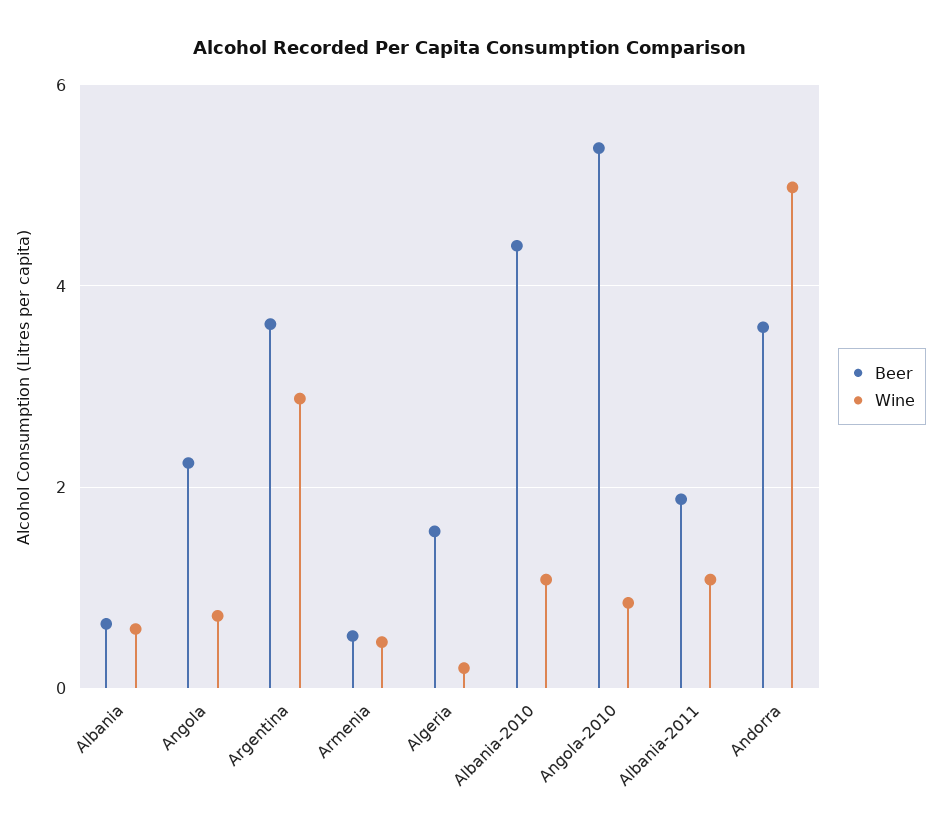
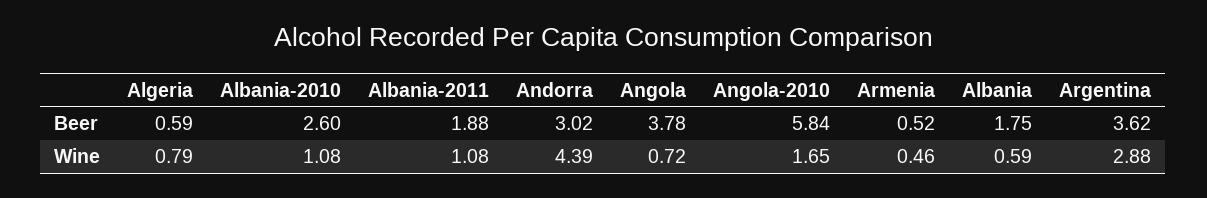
Beer, Albania: 0.6 -> 1.75
Beer, Angola: 2.2 -> 3.78
Beer, Algeria: 1.6 -> 0.59
Wine, Algeria: 0.2 -> 0.79
Beer, Albania-2010: 4.4 -> 2.6
Beer, Angola-2010: 5.4 -> 5.84
Wine, Angola-2010: 0.8 -> 1.65
Beer, Andorra: 3.6 -> 3.02
Wine, Andorra: 5 -> 4.39

